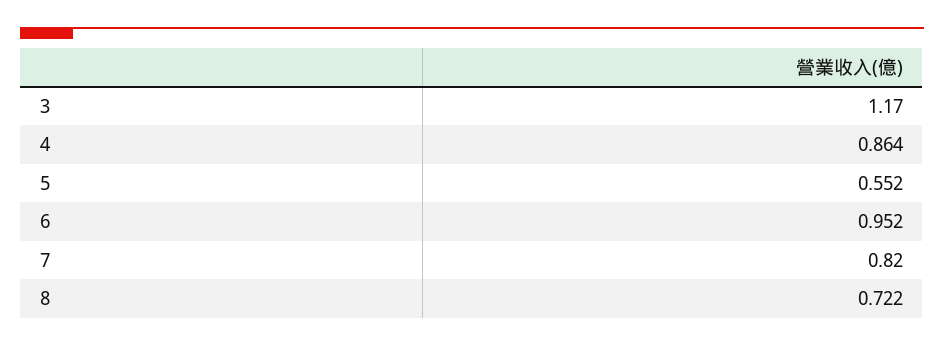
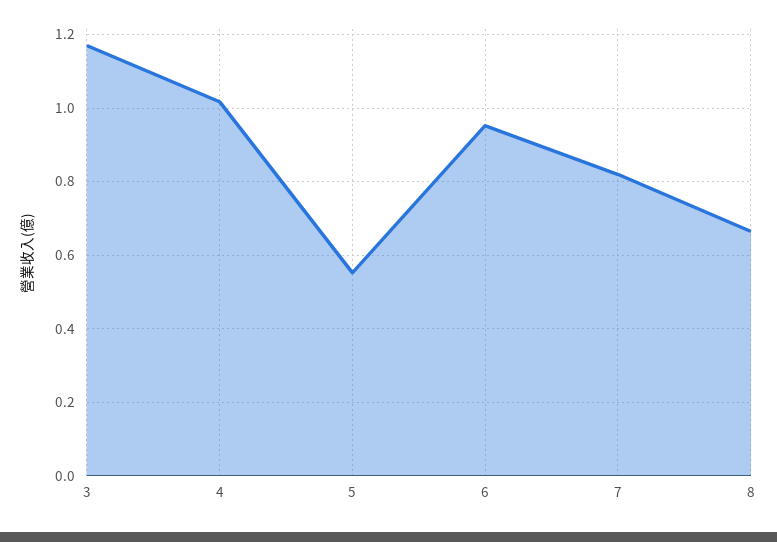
4: 0.864 -> 1.02
8: 0.722 -> 0.66

